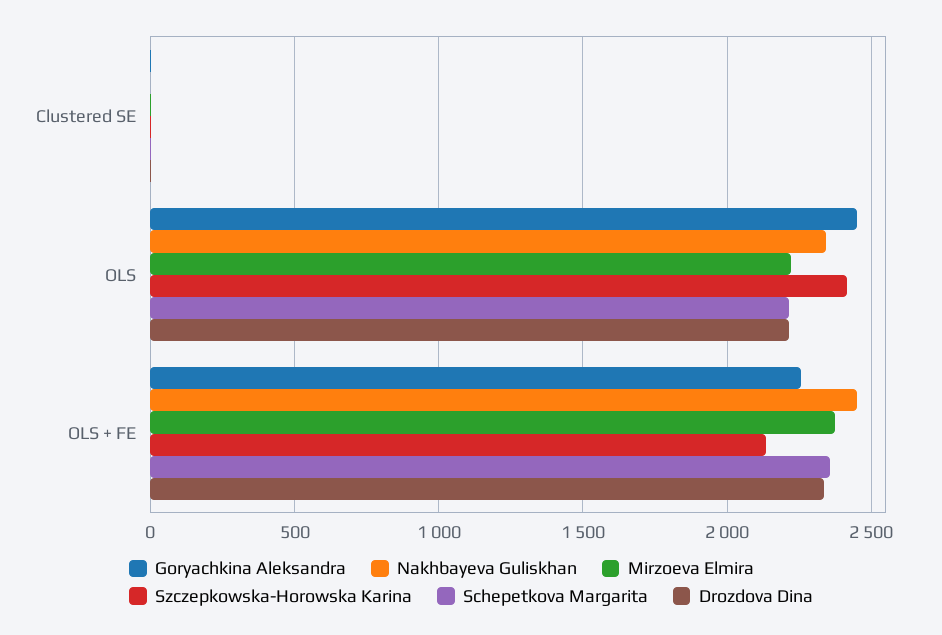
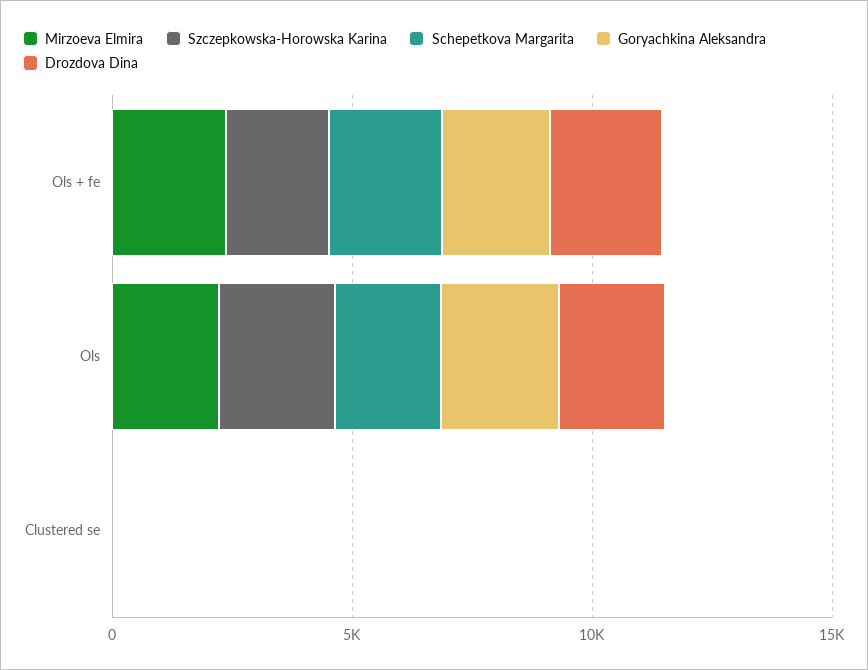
Nakhbayeva Guliskhan, Clustered SE: 0 -> none
Nakhbayeva Guliskhan, OLS: 2350 -> none
Nakhbayeva Guliskhan, OLS + FE: 2450 -> none

